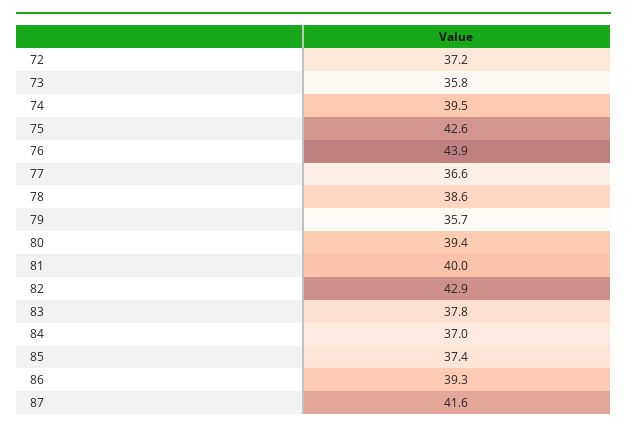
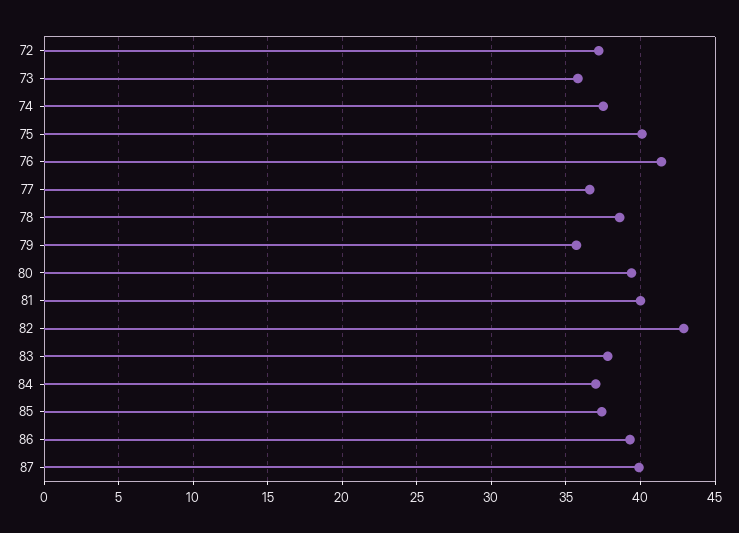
74: 39.5 -> 37.5
75: 42.6 -> 40
76: 43.9 -> 41.5
87: 41.6 -> 40

